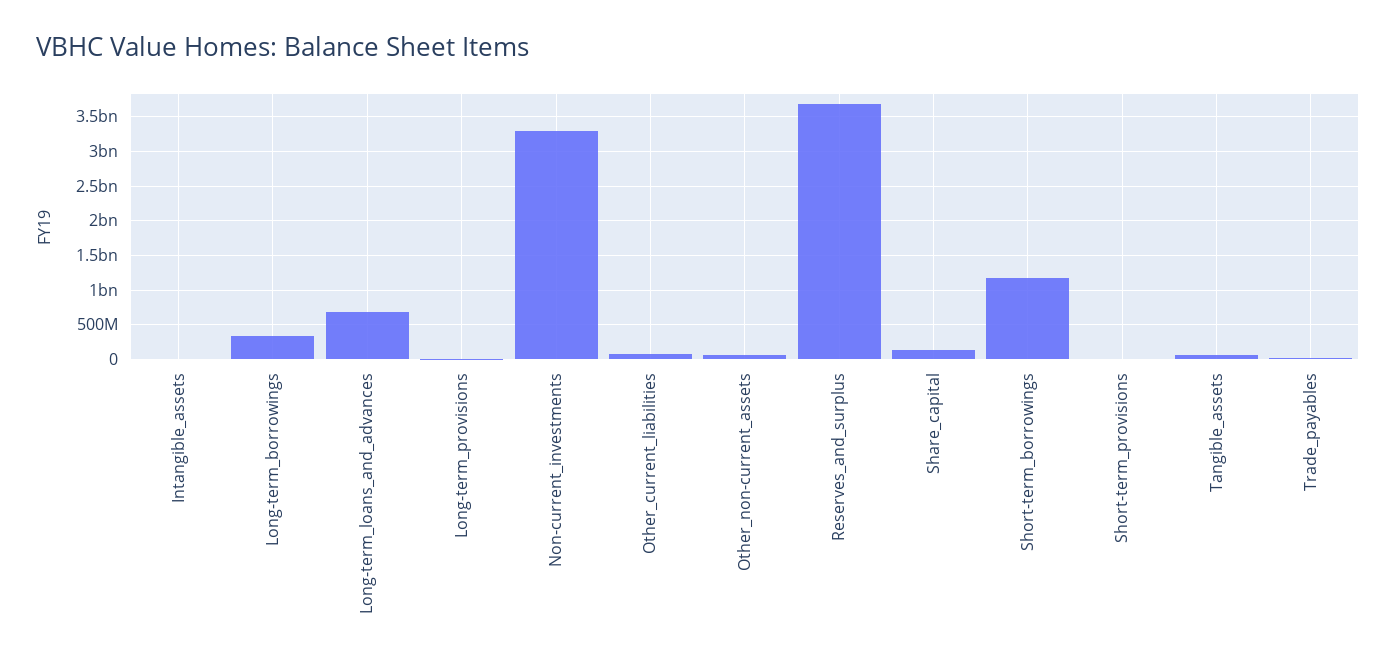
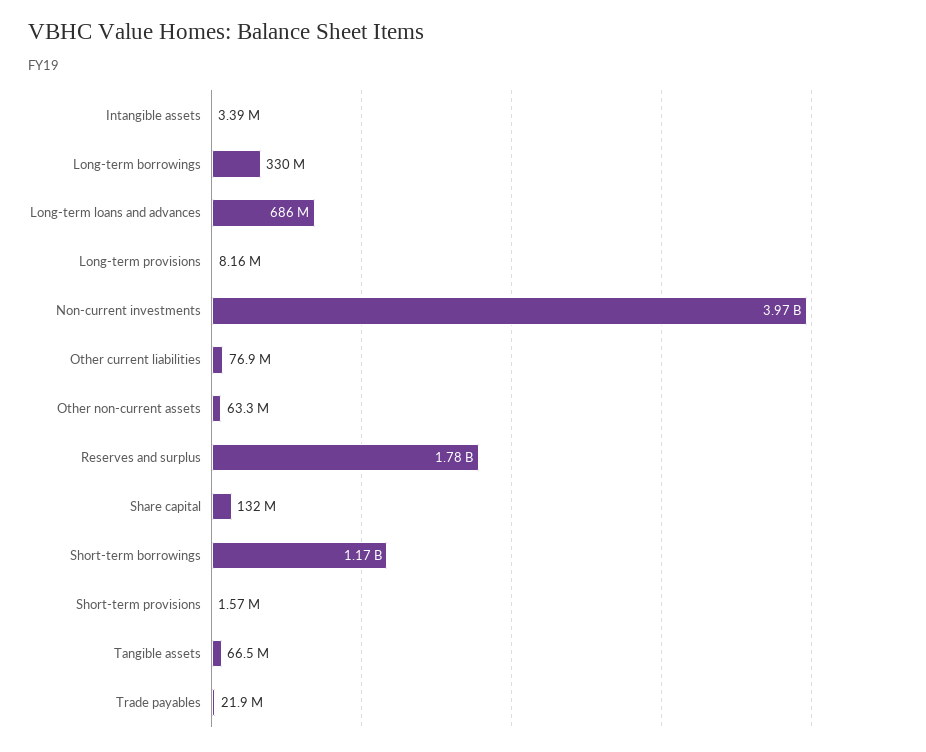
Non-current_investments: 3300000000 -> 3970000000
Reserves_and_surplus: 3700000000 -> 1780000000

